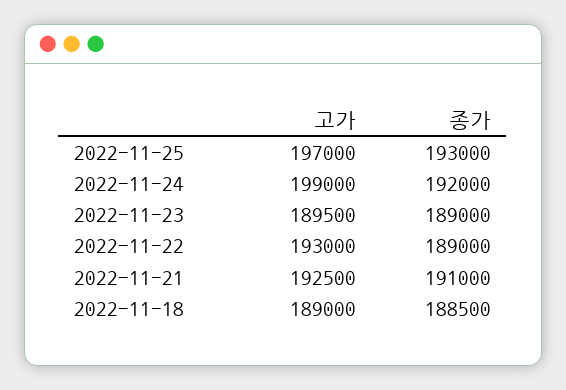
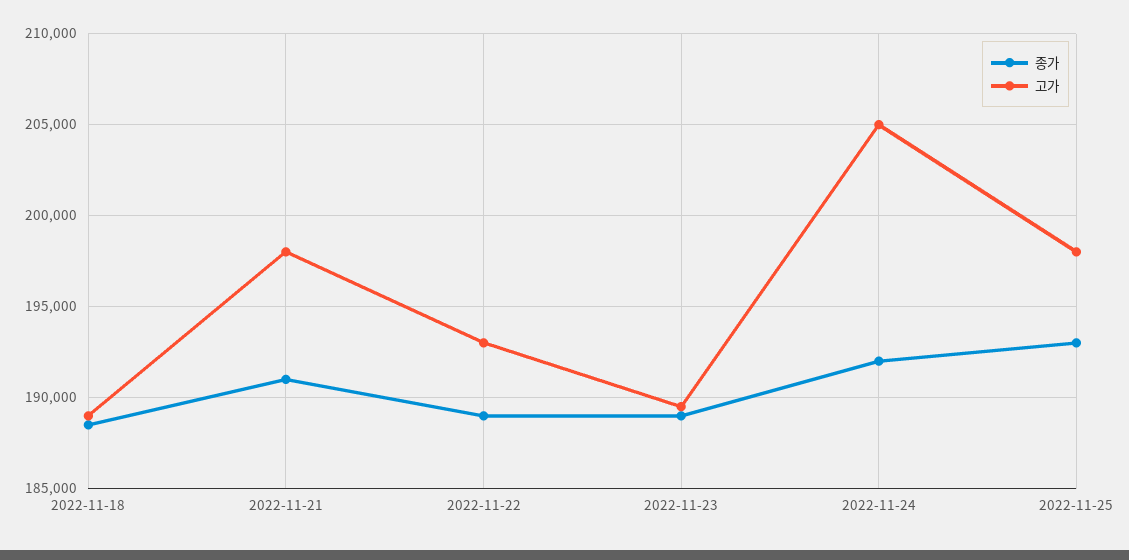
고가, 2022-11-25: 197000 -> 198000
고가, 2022-11-24: 199000 -> 205000
고가, 2022-11-21: 192500 -> 198000

